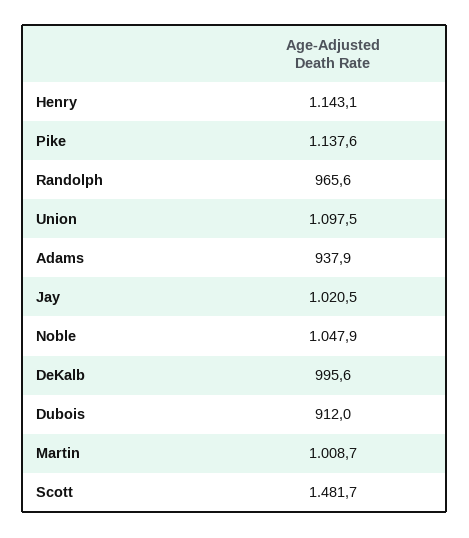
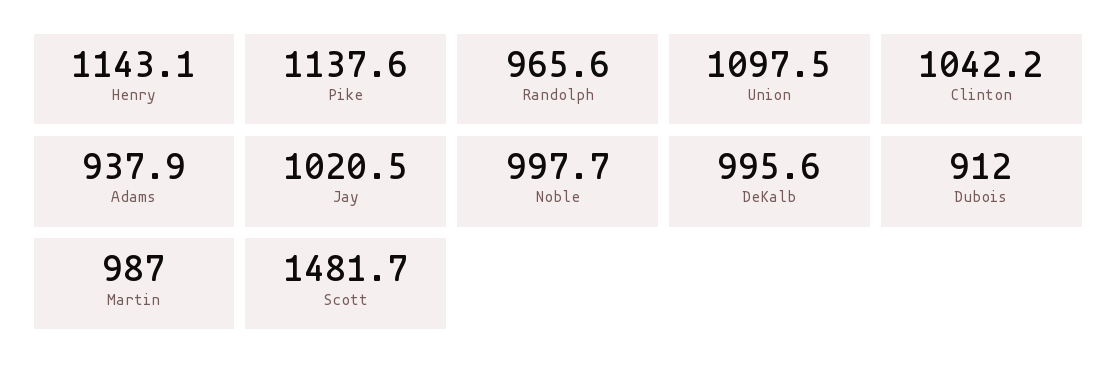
Noble: 1047.9 -> 997.7
Martin: 1008.7 -> 987
Clinton: none -> 1042.2

